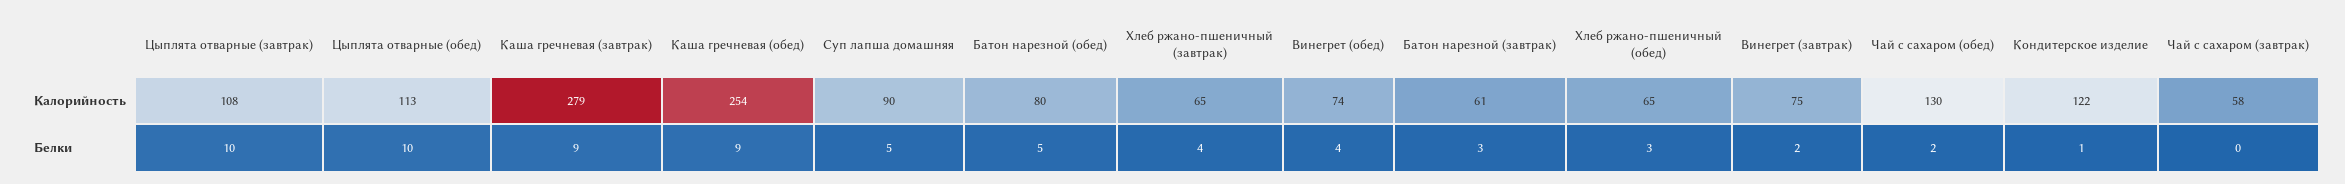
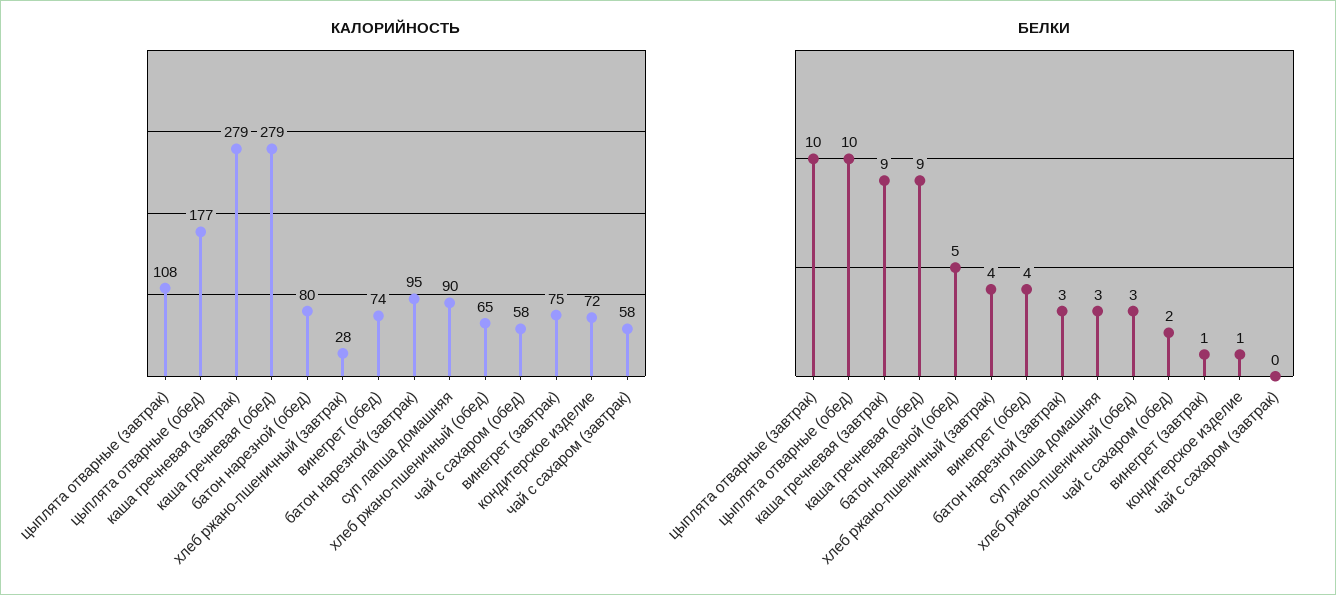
Калорийность, Цыплята отварные (обед): 113 -> 177
Калорийность, Каша гречневая (обед): 254 -> 279
Калорийность, Хлеб ржано-пшеничный (завтрак): 65 -> 28
Калорийность, Батон нарезной (завтрак): 61 -> 95
Калорийность, Чай с сахаром (обед): 130 -> 58
Калорийность, Кондитерское изделие: 122 -> 72
Белки, Суп лапша домашняя: 5 -> 3
Белки, Винегрет (завтрак): 2 -> 1

